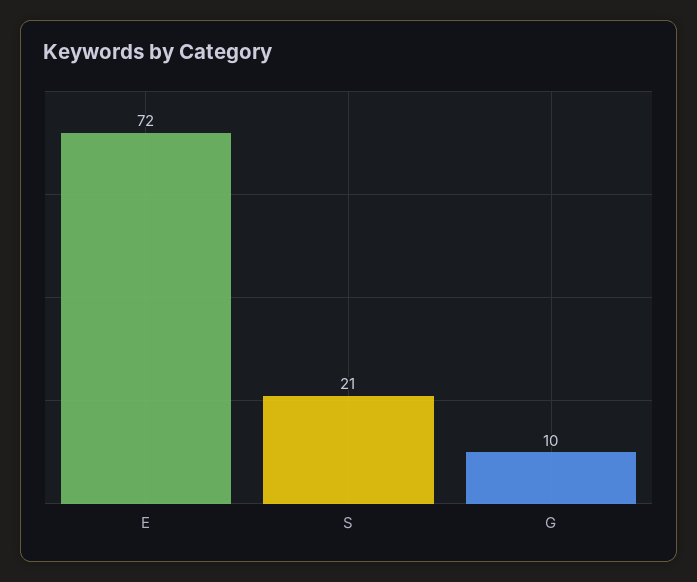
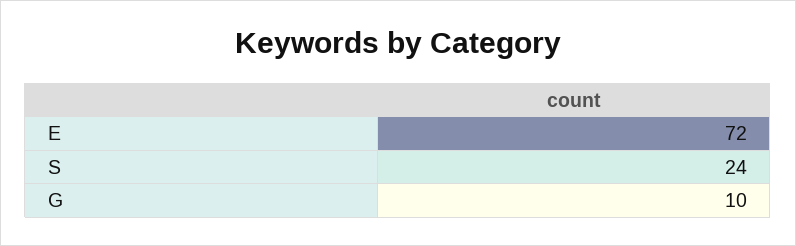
S: 21 -> 24

